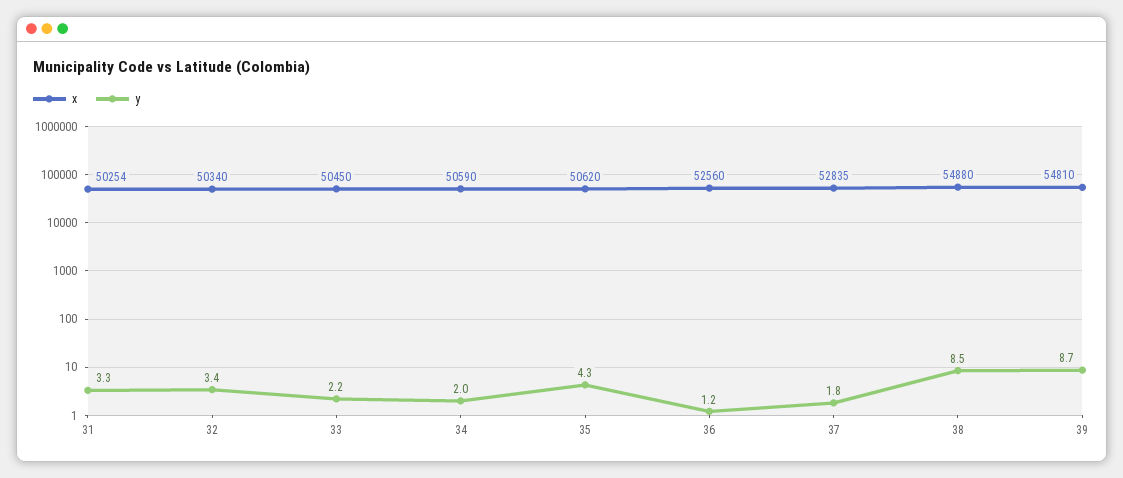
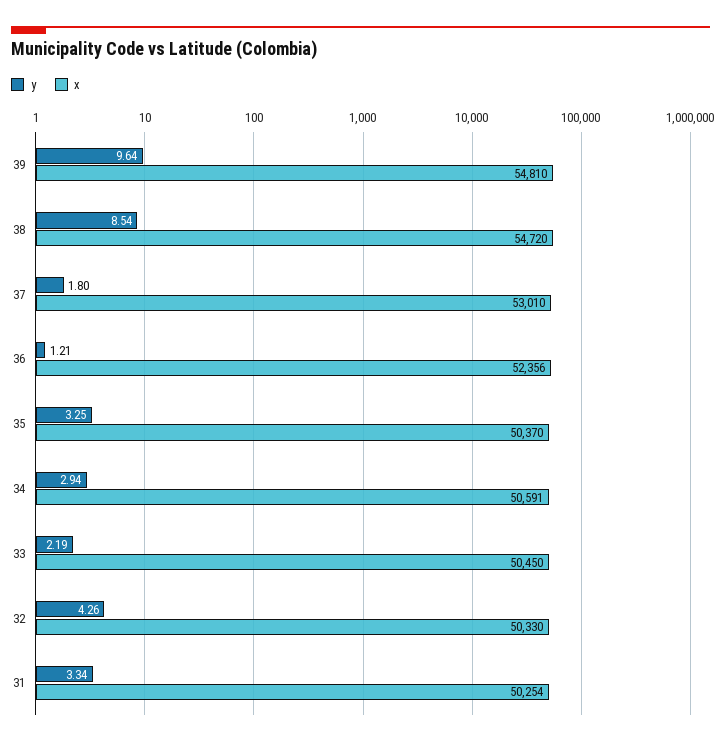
x, 32: 50340 -> 50330
y, 32: 3.4 -> 4.26
x, 34: 50590 -> 50591
y, 34: 2 -> 2.94
x, 35: 50620 -> 50370
y, 35: 4.3 -> 3.25
x, 36: 52560 -> 52356
x, 37: 52835 -> 53010
x, 38: 54880 -> 54720
y, 39: 8.7 -> 9.64

